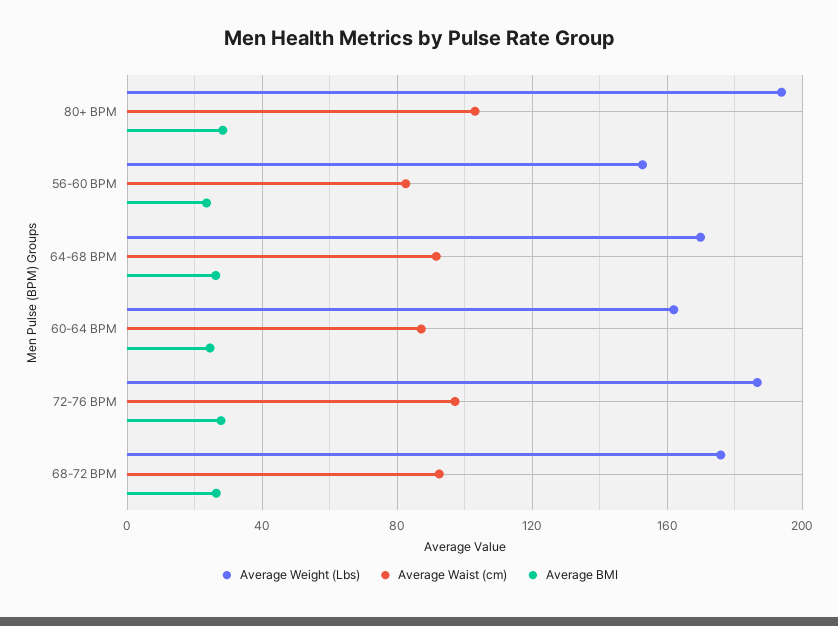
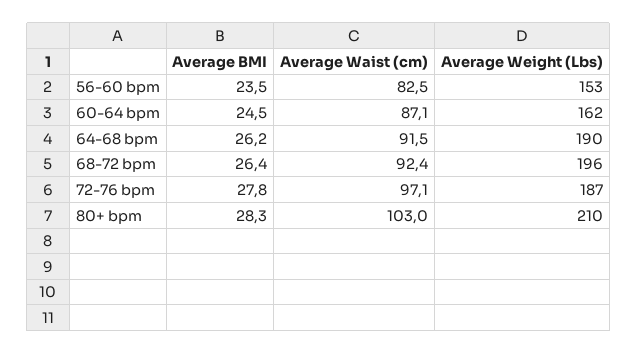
Average Weight (Lbs), 80+ BPM: 195 -> 210
Average Weight (Lbs), 64-68 BPM: 170 -> 190
Average Weight (Lbs), 68-72 BPM: 175 -> 196

